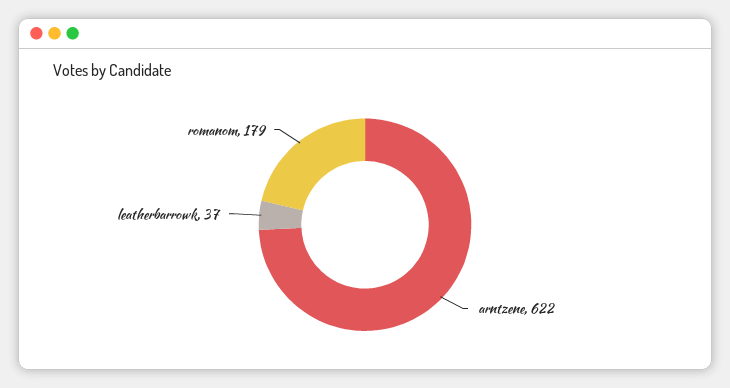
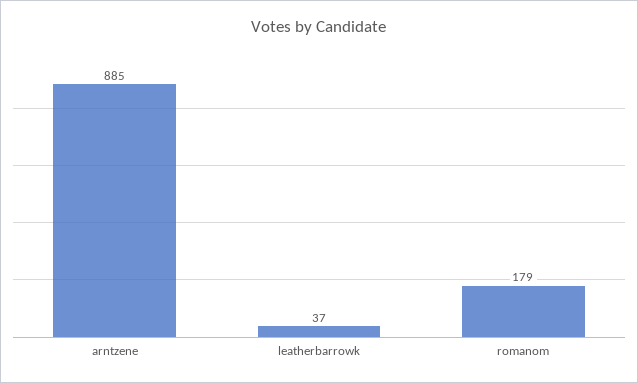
arntzene: 622 -> 885

